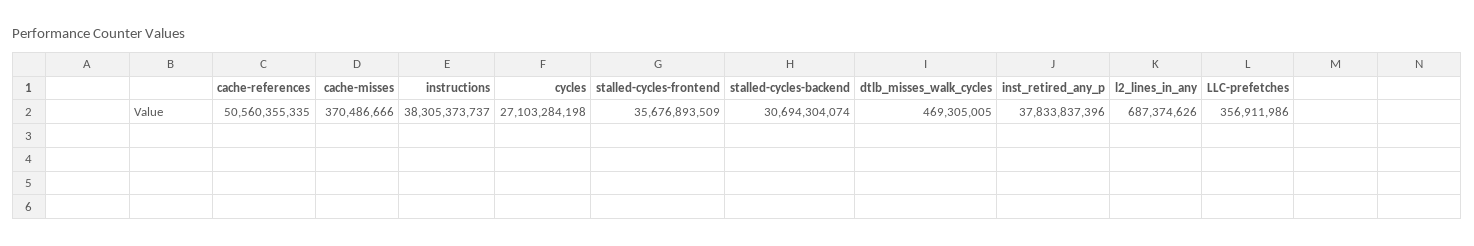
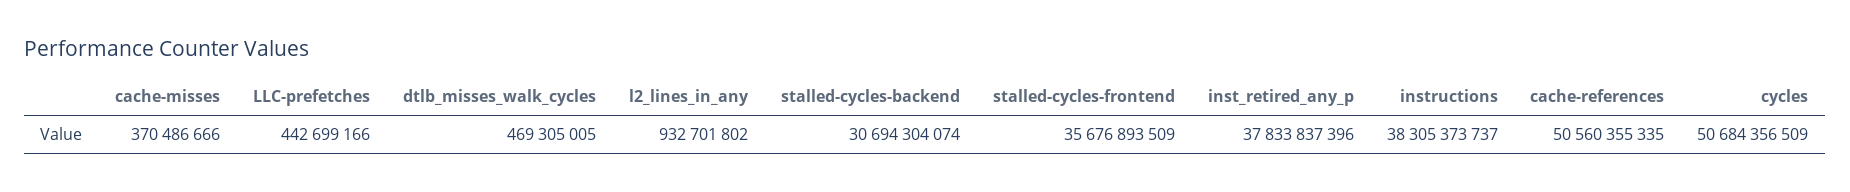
cycles: 27103284198 -> 50684356509
l2_lines_in_any: 687374626 -> 932701802
LLC-prefetches: 356911986 -> 442699166

